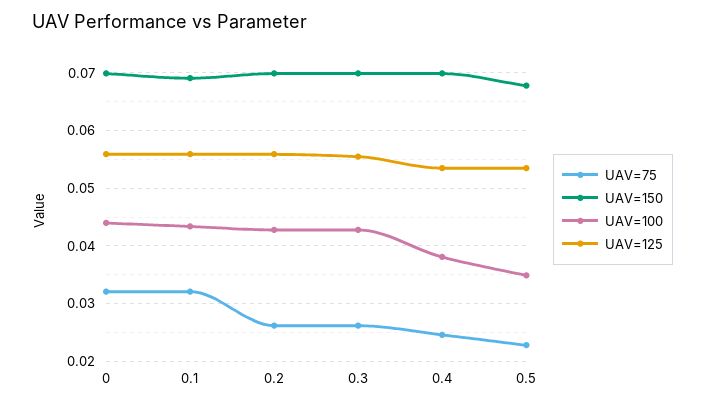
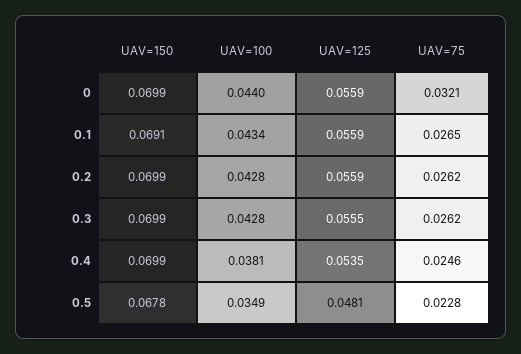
UAV=75, 0.1: 0.032 -> 0.0265
UAV=125, 0.5: 0.054 -> 0.0481

